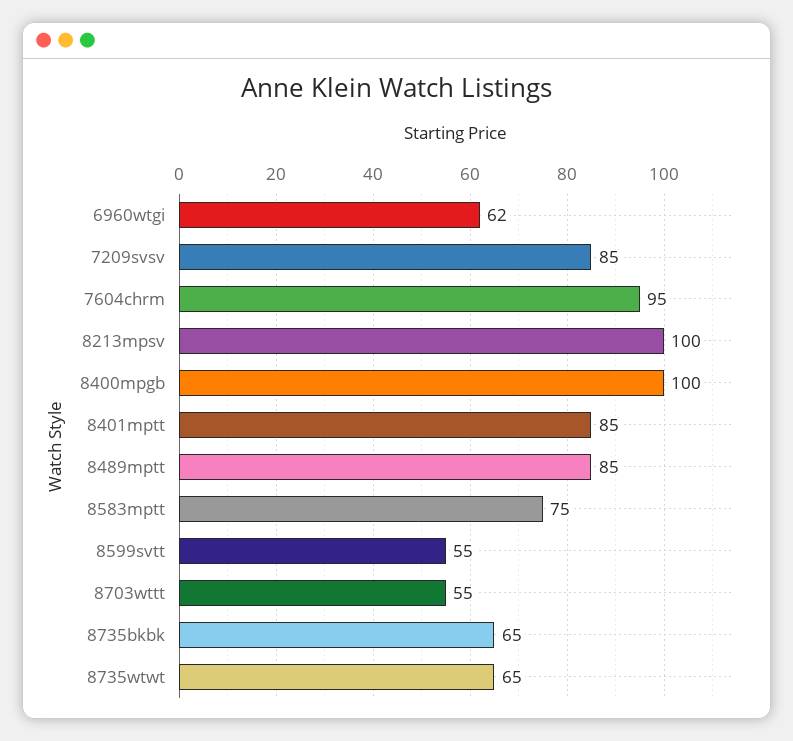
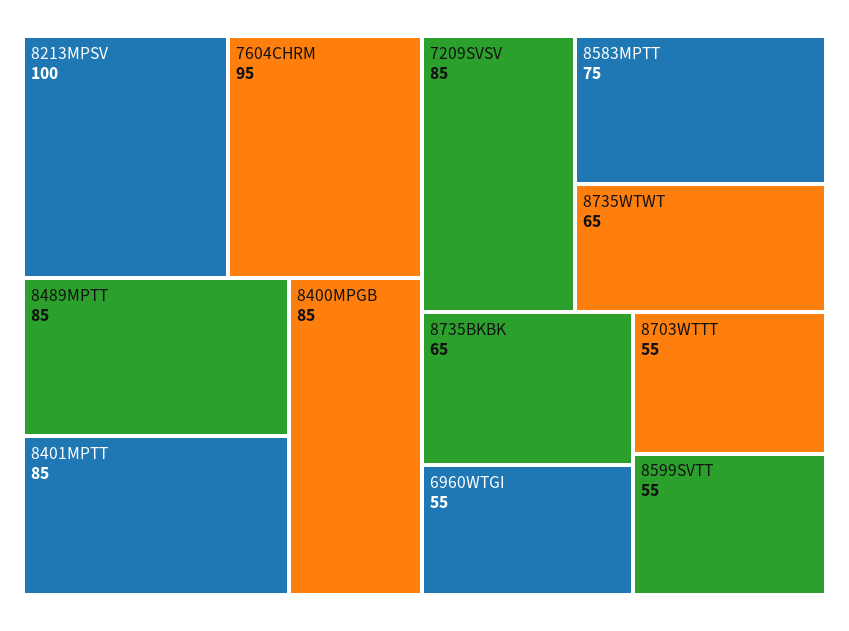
6960wtgi: 62 -> 55
8400mpgb: 100 -> 85

